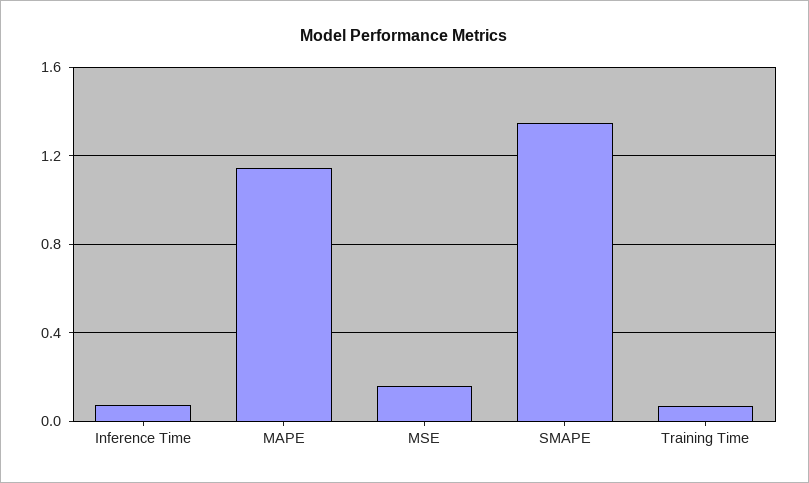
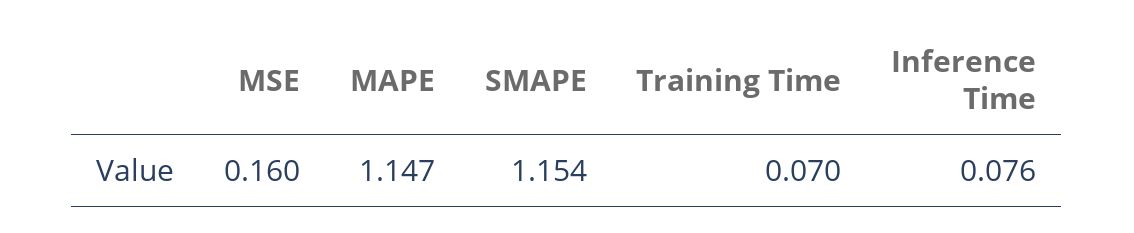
SMAPE: 1.35 -> 1.154

